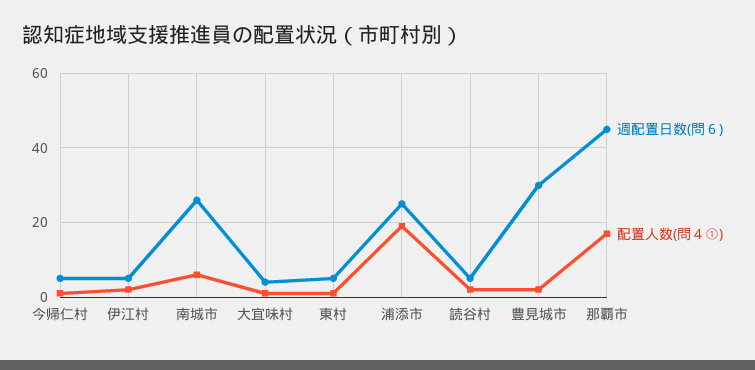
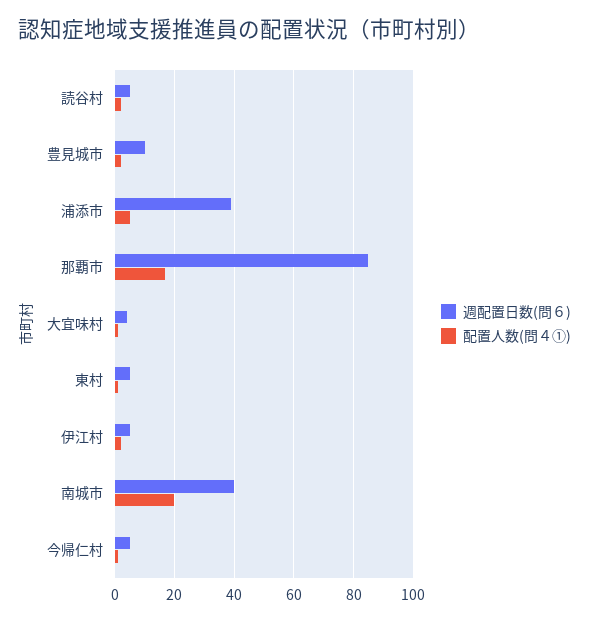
週配置日数(問６), 南城市: 25 -> 40
配置人数(問４①), 南城市: 5 -> 20
週配置日数(問６), 浦添市: 25 -> 40
配置人数(問４①), 浦添市: 20 -> 5
週配置日数(問６), 豊見城市: 30 -> 10
週配置日数(問６), 那覇市: 45 -> 85

